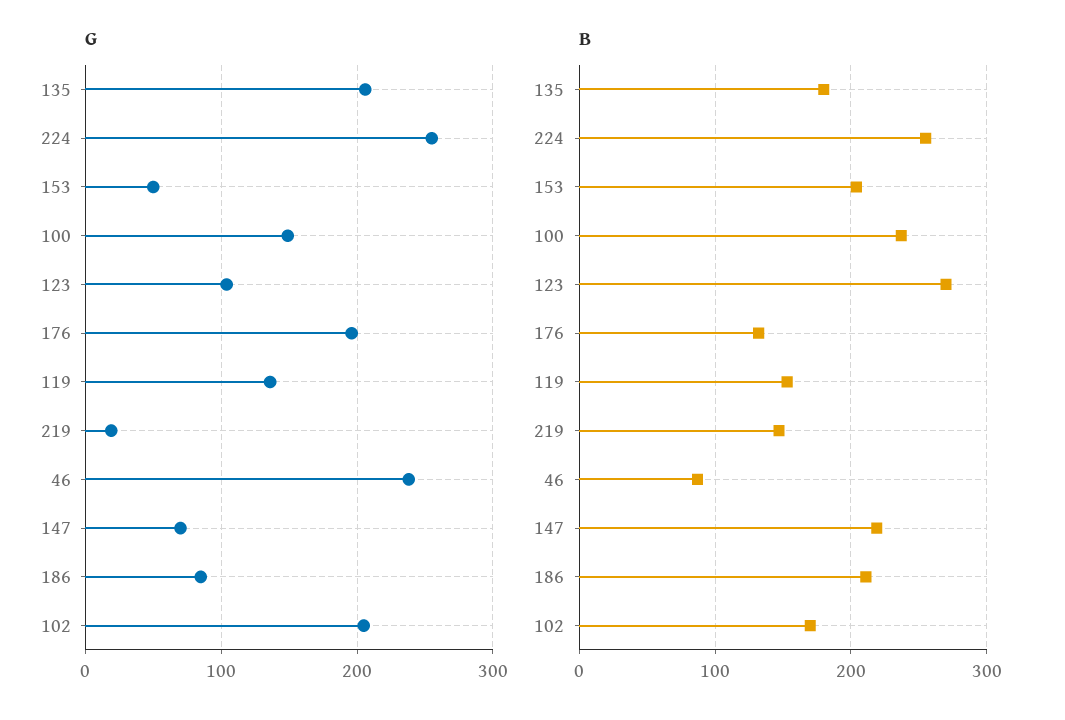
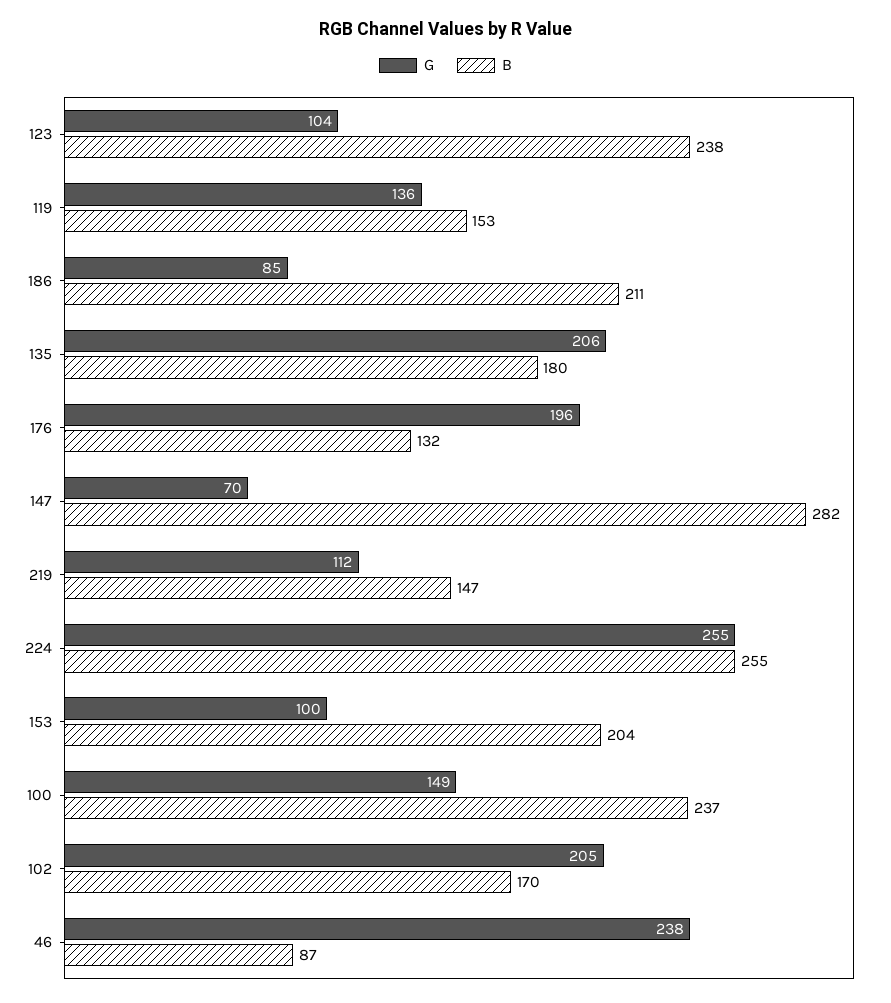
G, 153: 50 -> 100
G, 219: 20 -> 112
B, 123: 270 -> 238
B, 147: 220 -> 282

